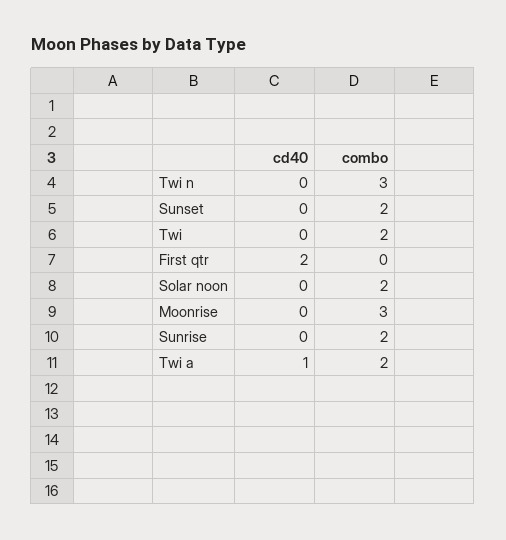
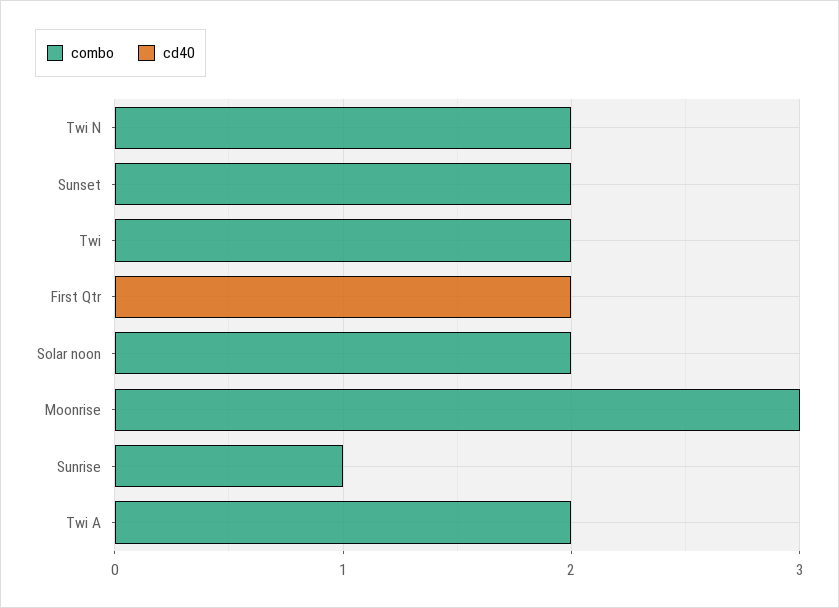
combo, Twi n: 3 -> 2
combo, Sunrise: 2 -> 1
cd40, Twi a: 1 -> 0

